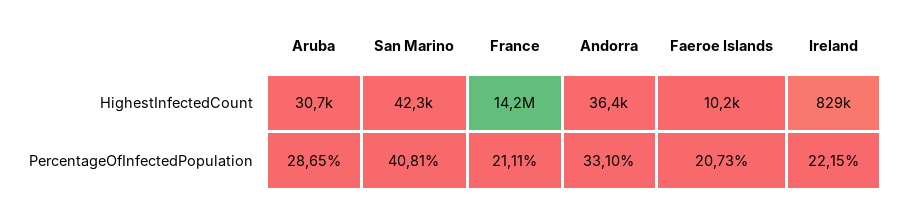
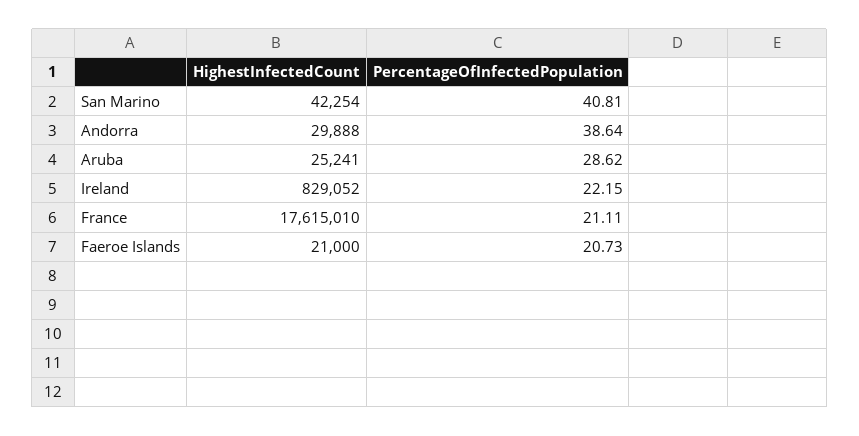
Aruba, HighestInfectedCount: 30700 -> 25241
France, HighestInfectedCount: 14200000 -> 17615010
Andorra, HighestInfectedCount: 36400 -> 29888
Faeroe Islands, HighestInfectedCount: 10200 -> 21000
Aruba, PercentageOfInfectedPopulation: 28.65 -> 28.62
Andorra, PercentageOfInfectedPopulation: 33.1 -> 38.64

